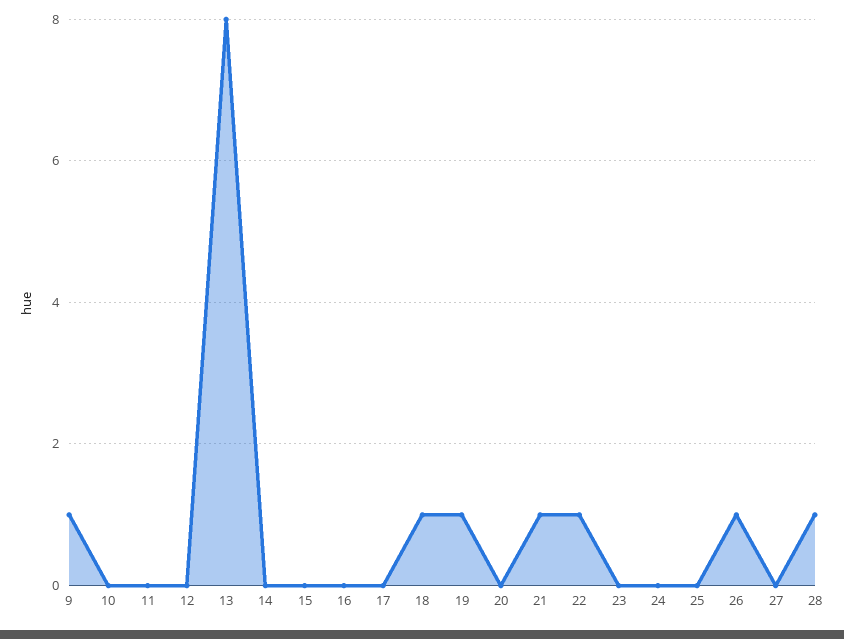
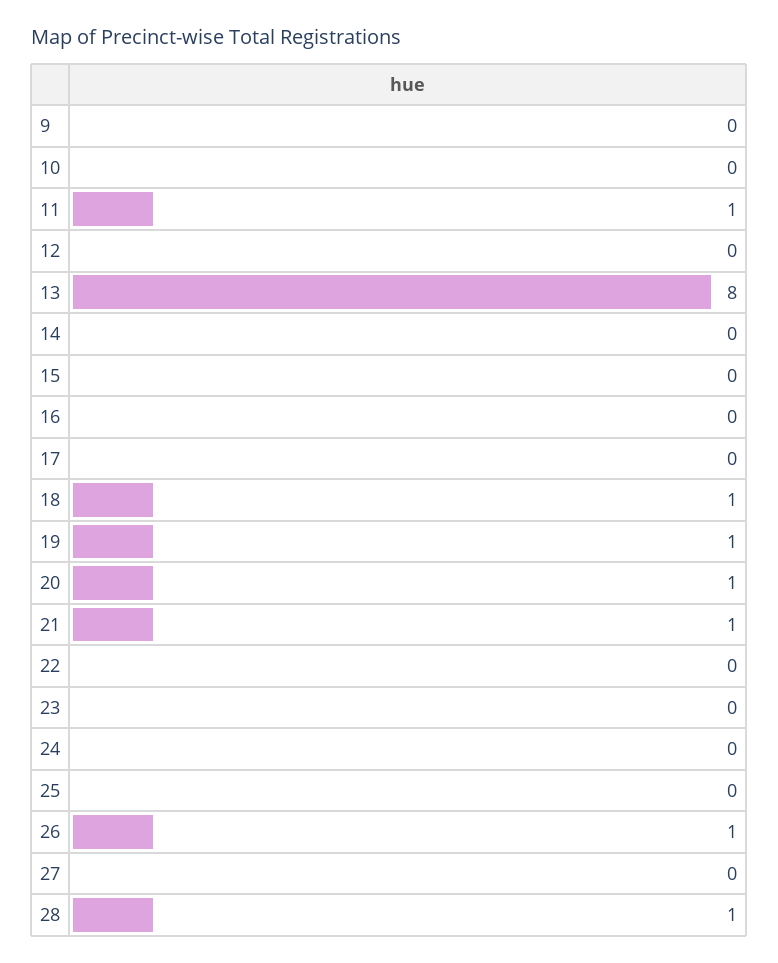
9: 1 -> 0
11: 0 -> 1
20: 0 -> 1
22: 1 -> 0

